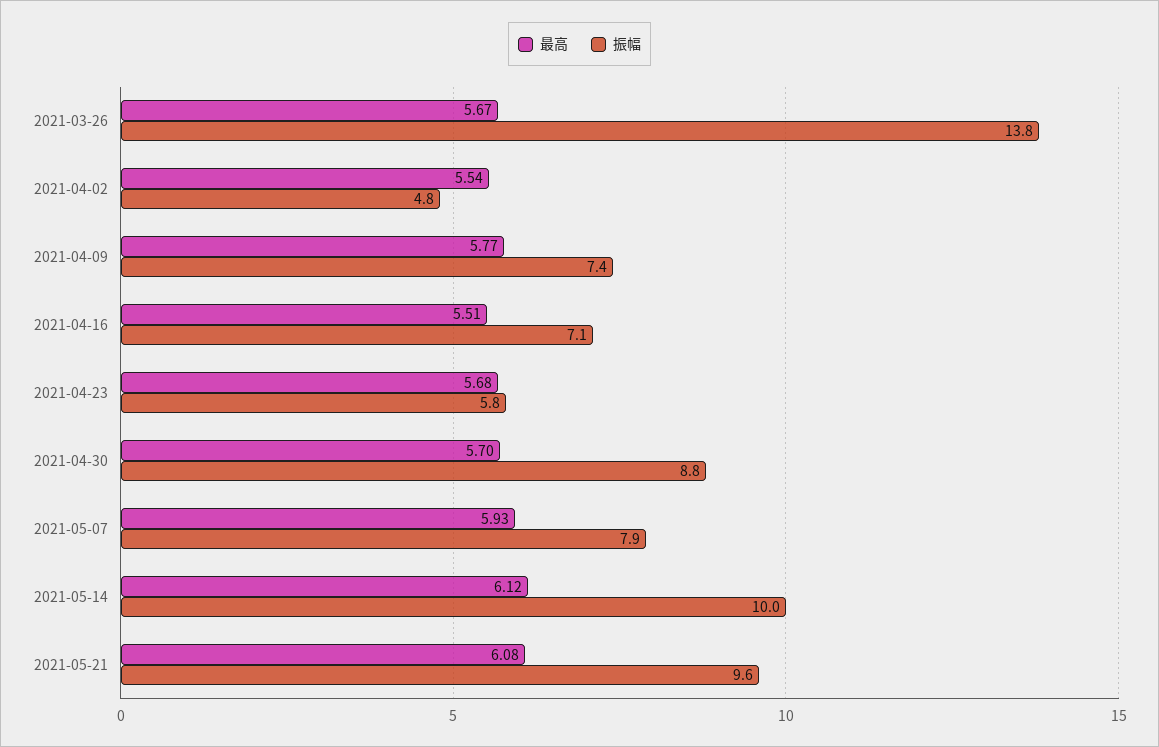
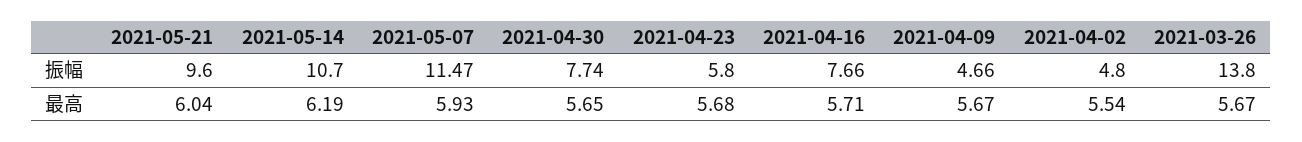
最高, 2021-04-09: 5.77 -> 5.67
振幅, 2021-04-09: 7.4 -> 4.66
最高, 2021-04-16: 5.51 -> 5.71
振幅, 2021-04-16: 7.1 -> 7.66
最高, 2021-04-30: 5.7 -> 5.65
振幅, 2021-04-30: 8.8 -> 7.74
振幅, 2021-05-07: 7.9 -> 11.47
最高, 2021-05-14: 6.12 -> 6.19
振幅, 2021-05-14: 10 -> 10.7
最高, 2021-05-21: 6.08 -> 6.04

